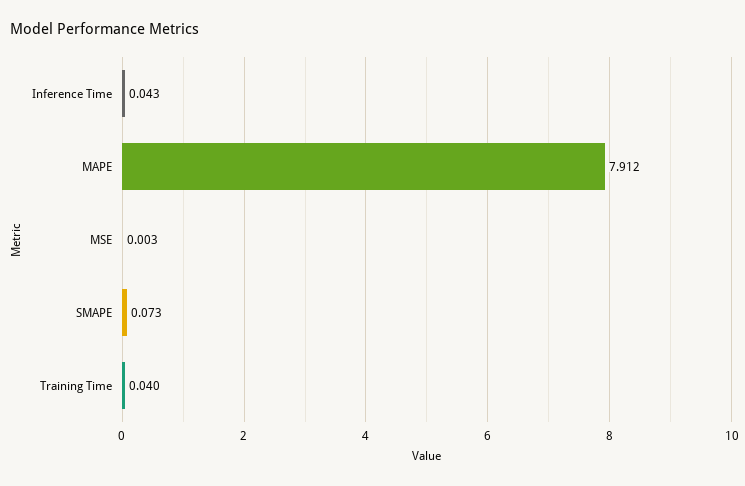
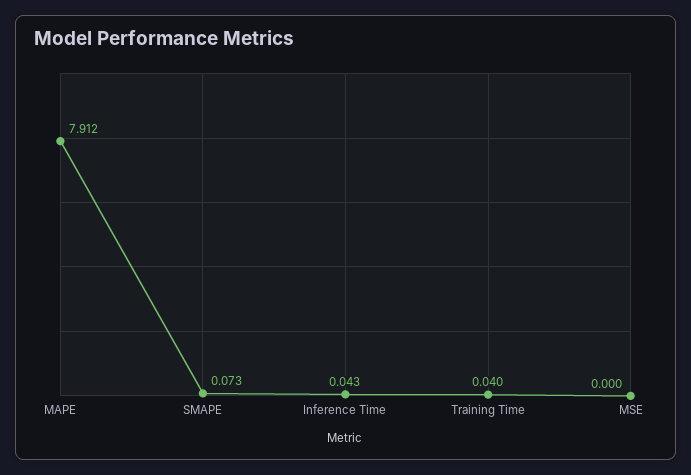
MSE: 0.003 -> 0

